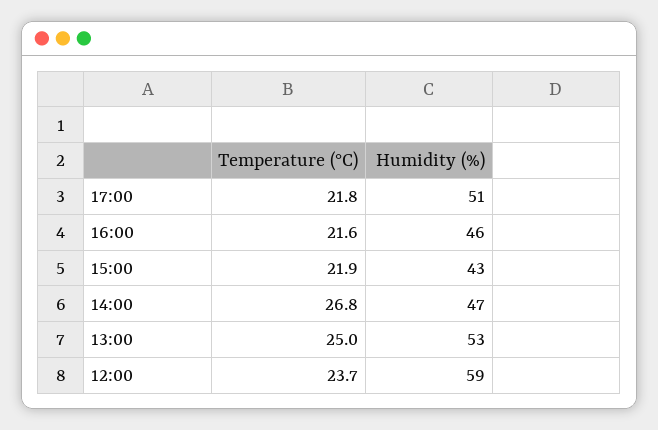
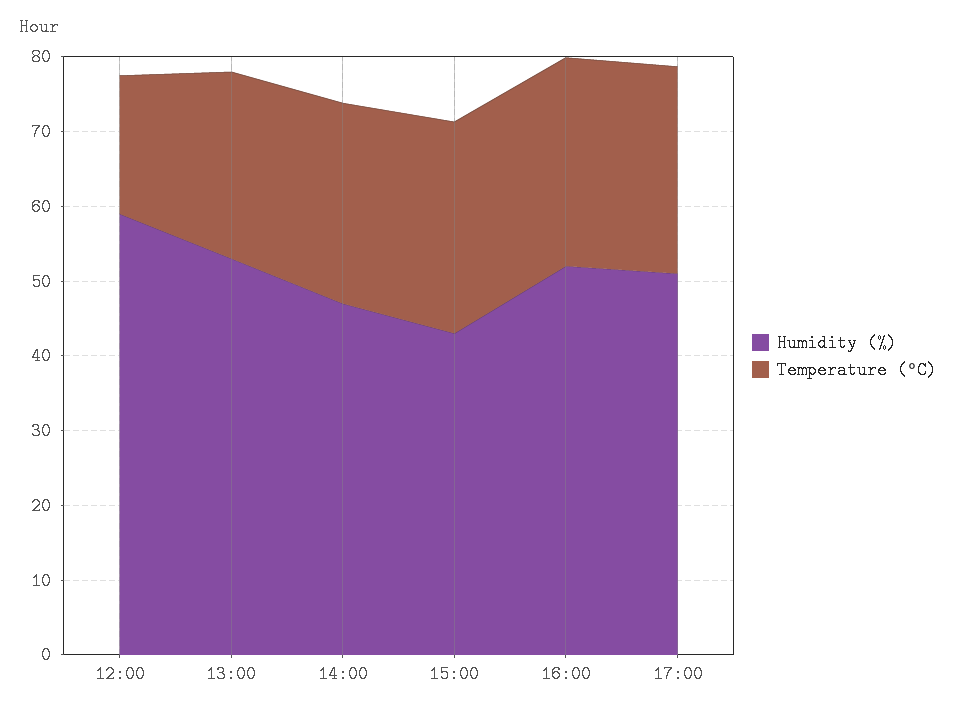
Temperature (°C), 17:00: 21.8 -> 28
Temperature (°C), 16:00: 21.6 -> 28
Humidity (%), 16:00: 46 -> 52
Temperature (°C), 15:00: 21.9 -> 28
Temperature (°C), 12:00: 23.7 -> 18

